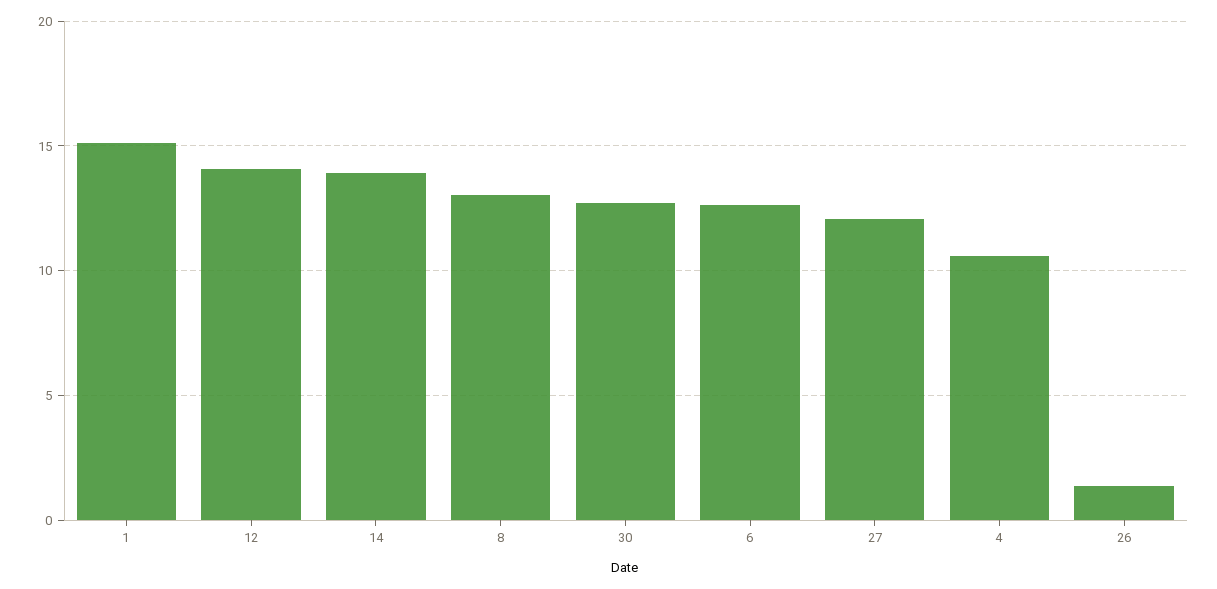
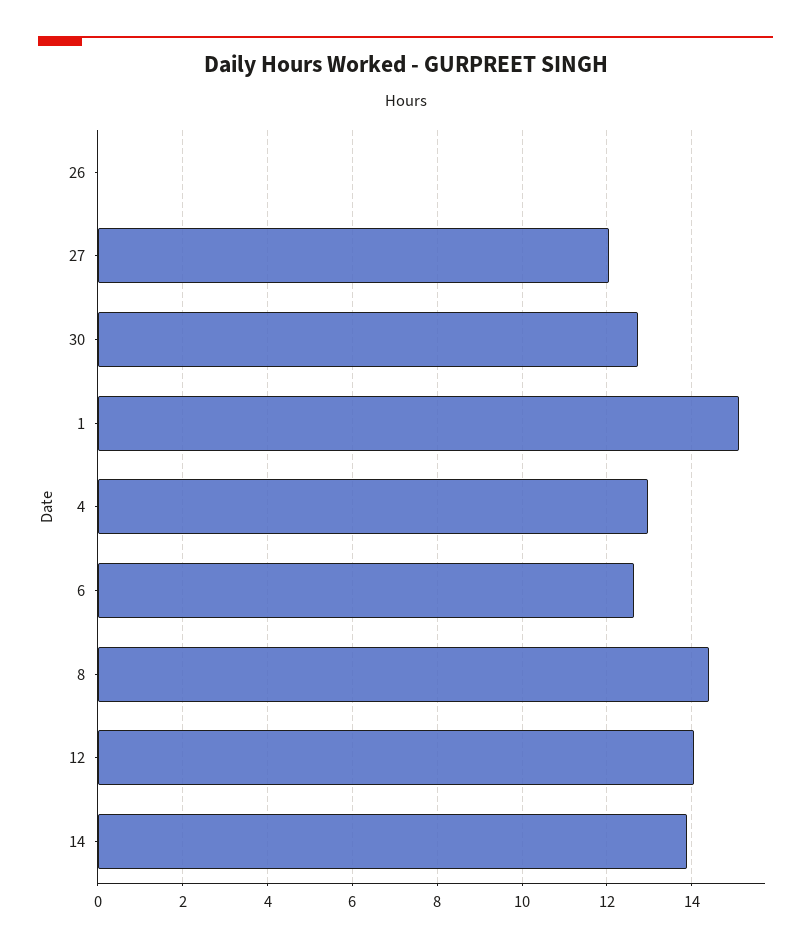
8: 13 -> 14.4
4: 10.5 -> 13
26: 1.5 -> 0

